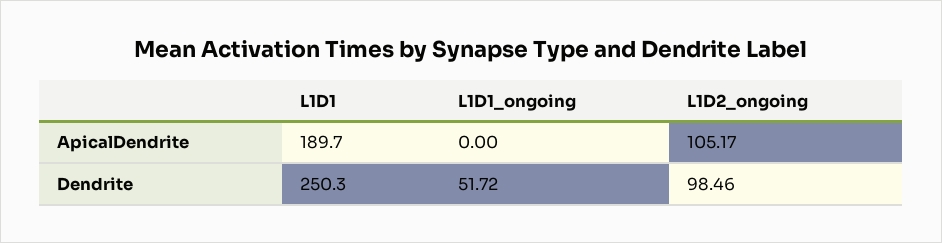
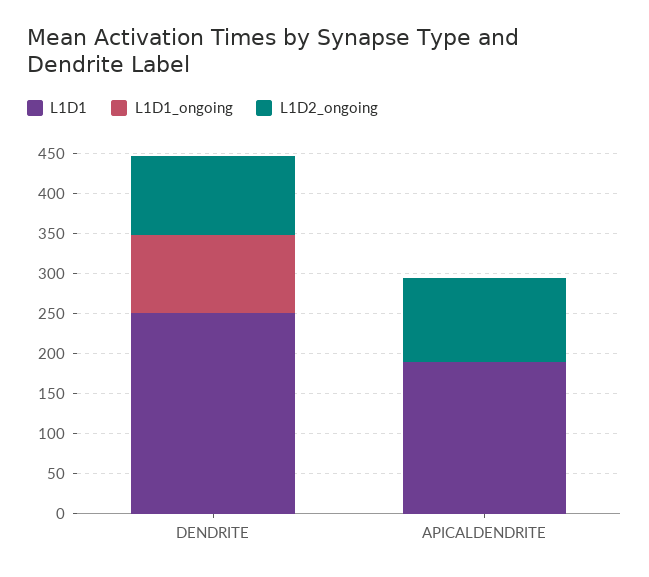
L1D1_ongoing, Dendrite: 51.72 -> 100

